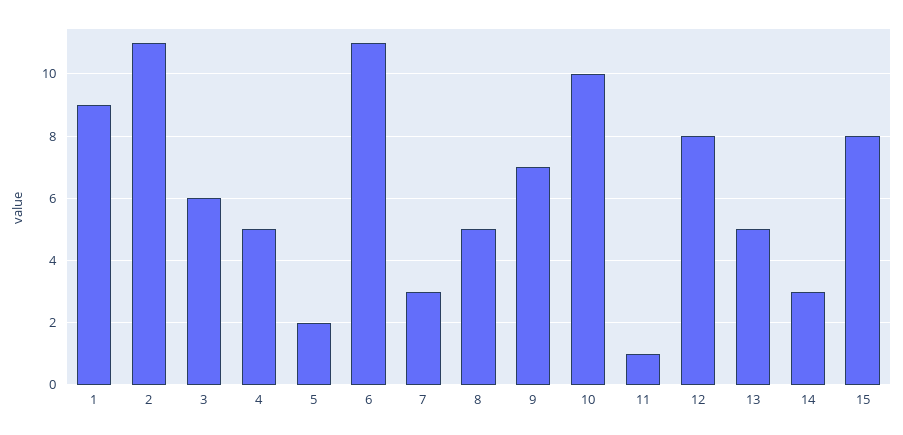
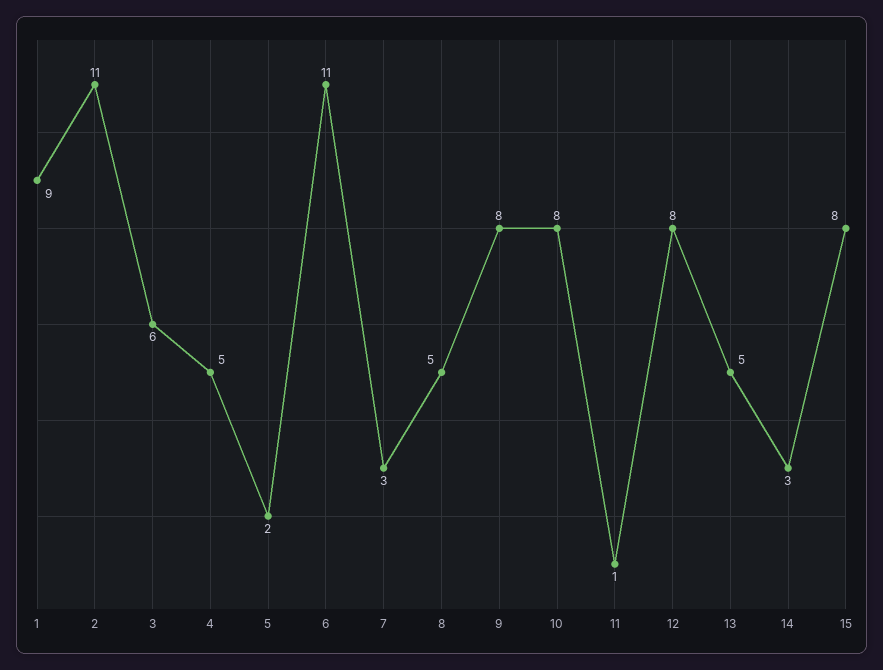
9: 7 -> 8
10: 10 -> 8

